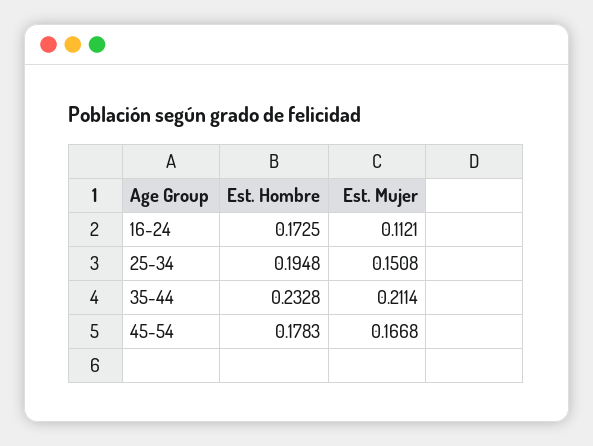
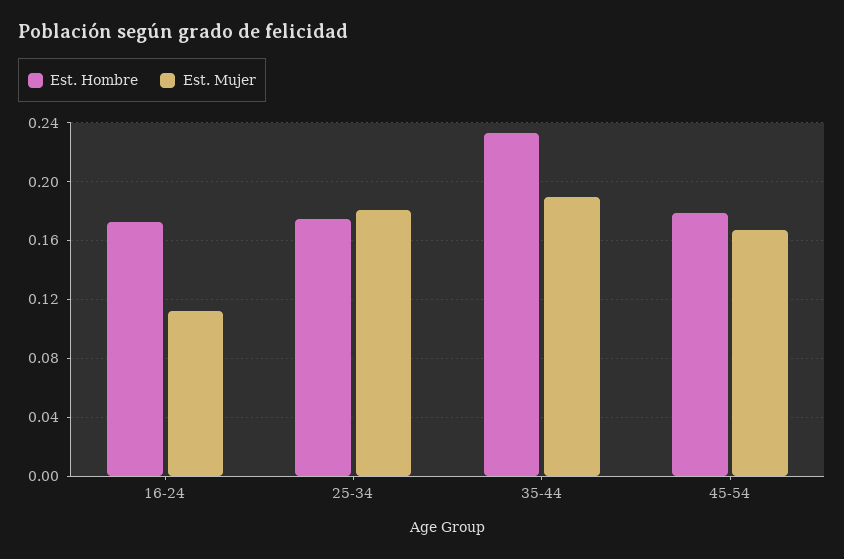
Est. Hombre, 25-34: 0.1948 -> 0.175
Est. Mujer, 25-34: 0.1508 -> 0.18
Est. Mujer, 35-44: 0.2114 -> 0.19

